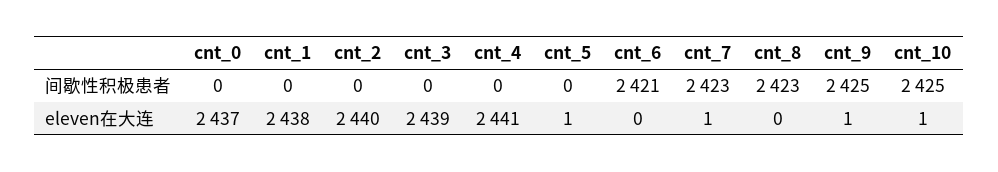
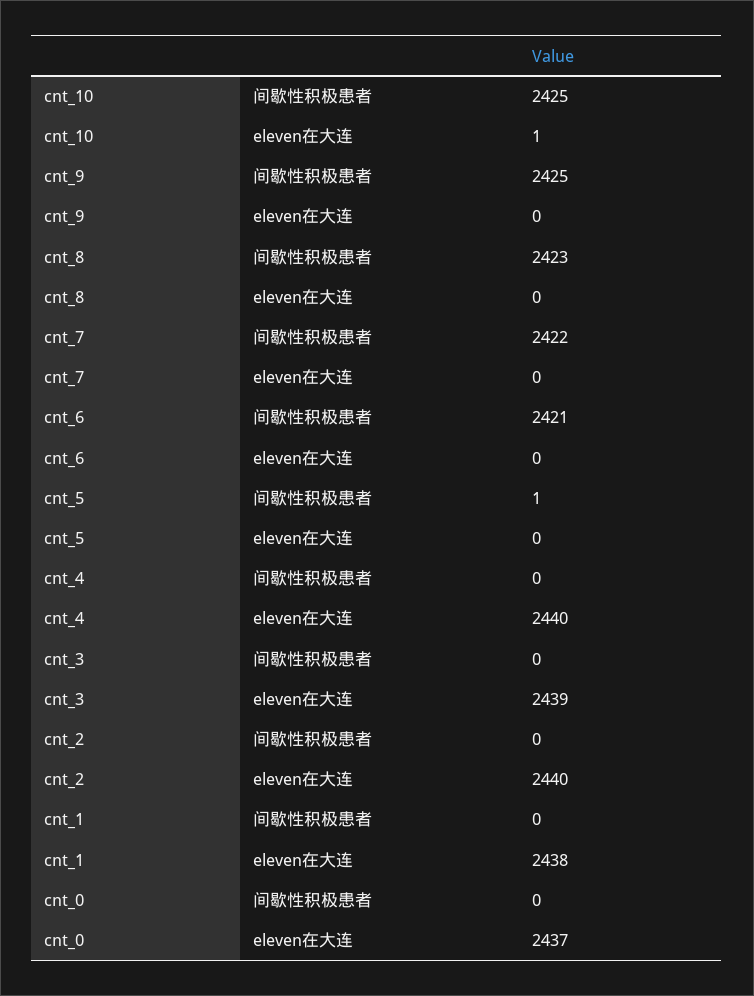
cnt_5, 间歇性积极患者: 0 -> 1
cnt_7, 间歇性积极患者: 2423 -> 2422
cnt_4, eleven在大连: 2441 -> 2440
cnt_5, eleven在大连: 1 -> 0
cnt_7, eleven在大连: 1 -> 0
cnt_9, eleven在大连: 1 -> 0

